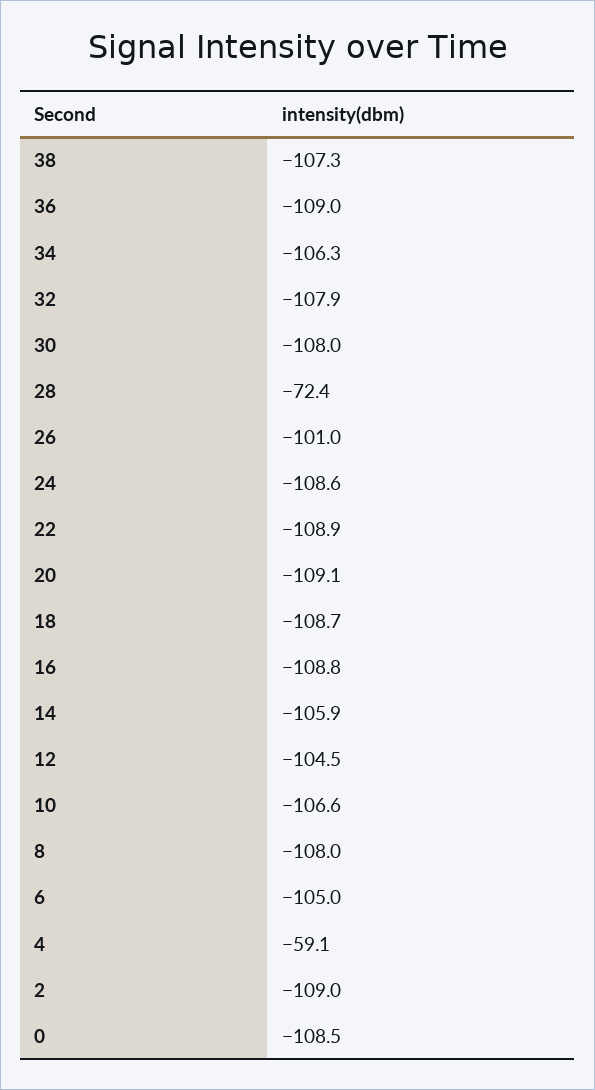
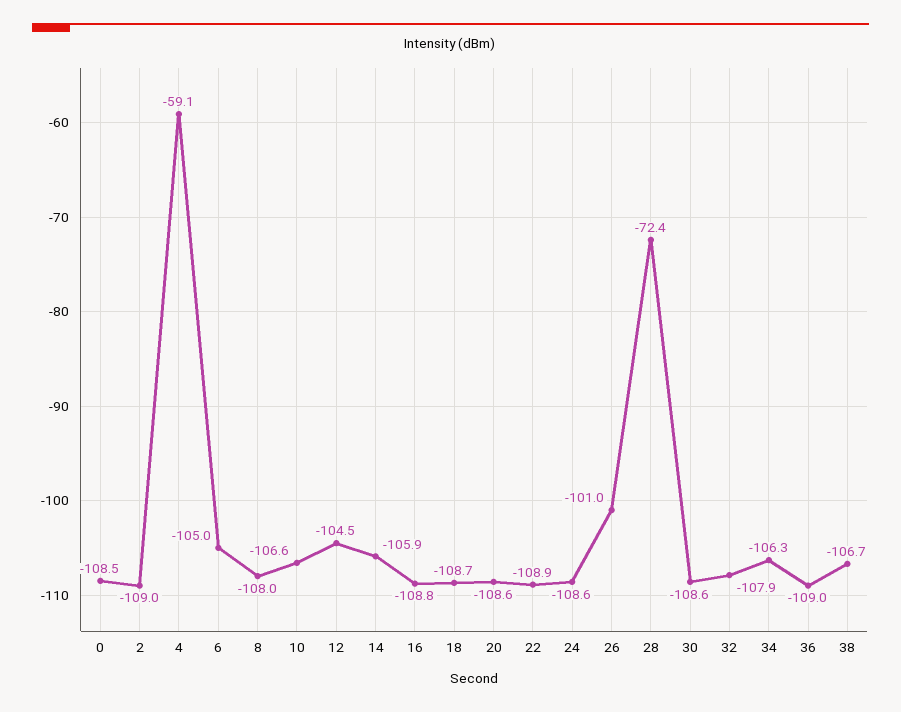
38: -107.3 -> -106.7
30: -108 -> -108.6
20: -109.1 -> -108.6

